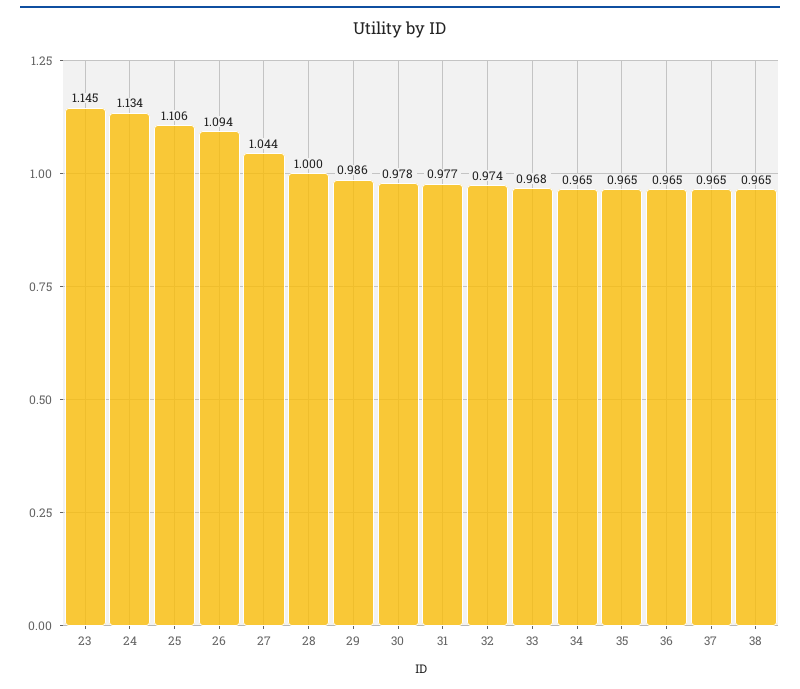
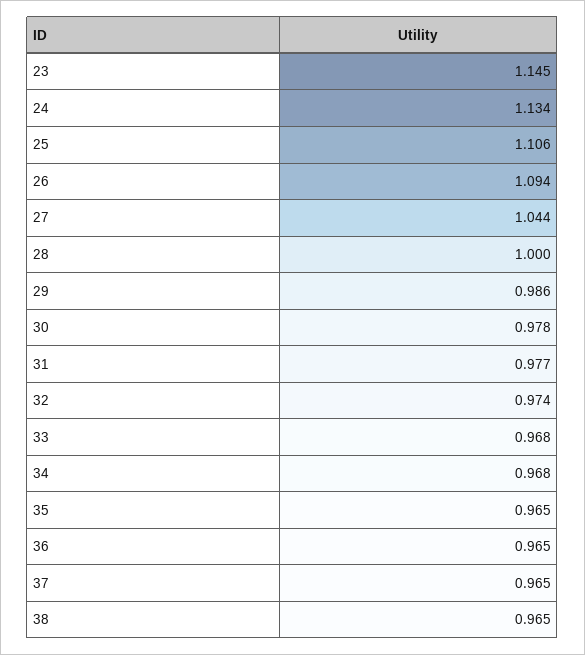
34: 0.965 -> 0.968

